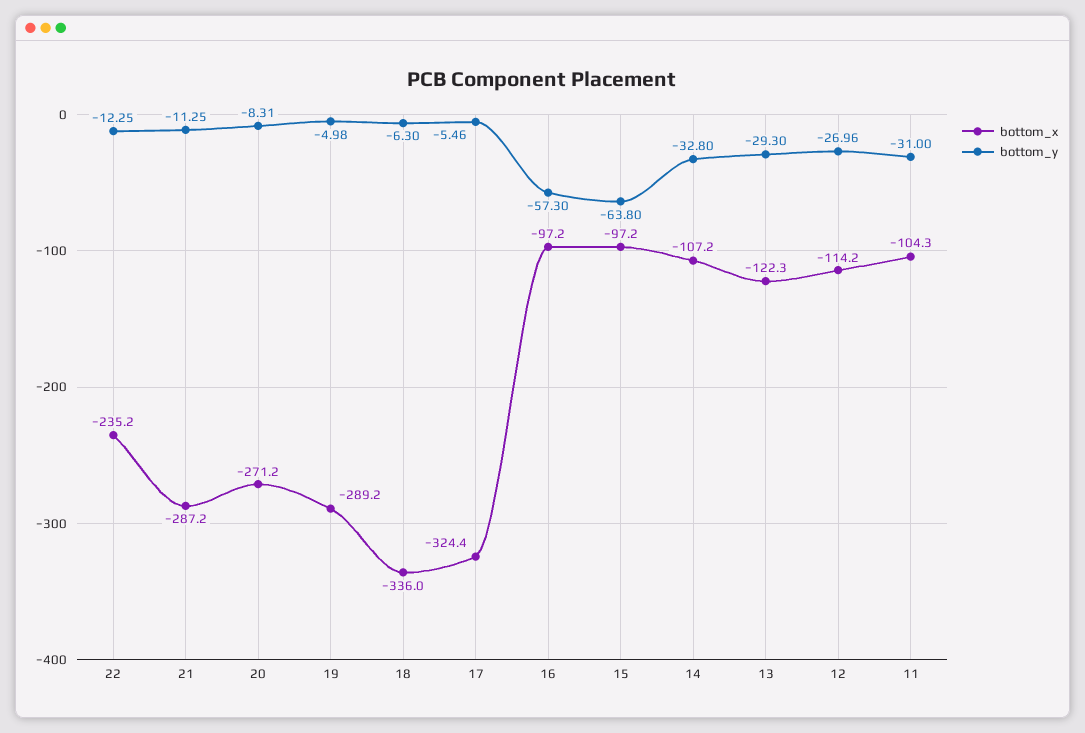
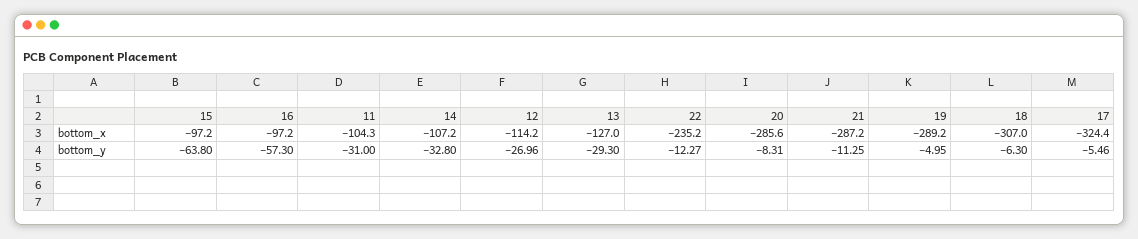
bottom_y, 22: -12.25 -> -12.27
bottom_x, 20: -271.2 -> -285.6
bottom_y, 19: -4.98 -> -4.95
bottom_x, 18: -336 -> -307
bottom_x, 13: -122.3 -> -127

